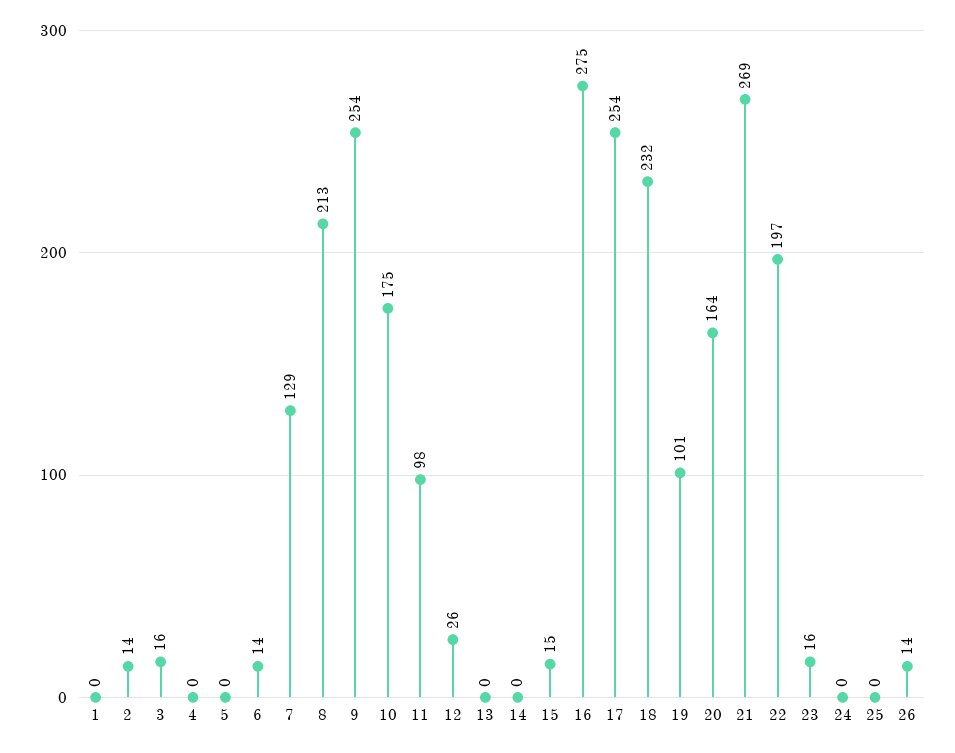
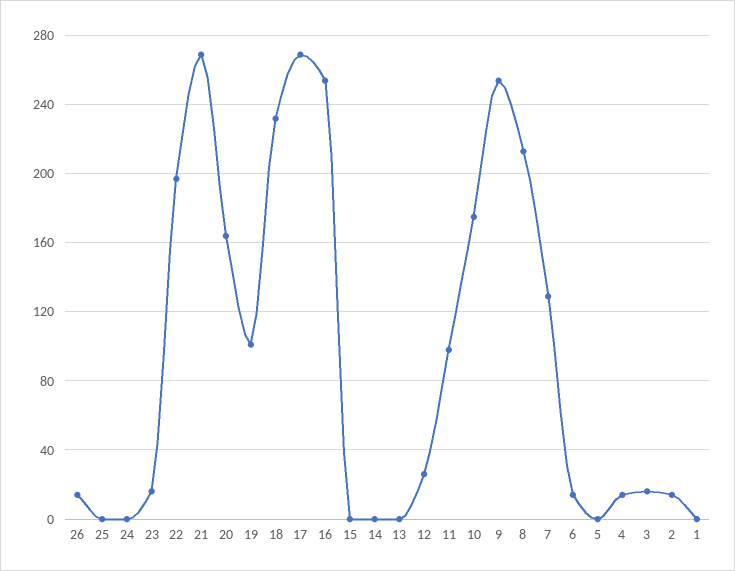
4: 0 -> 15
15: 15 -> 0
16: 275 -> 255
17: 254 -> 270

